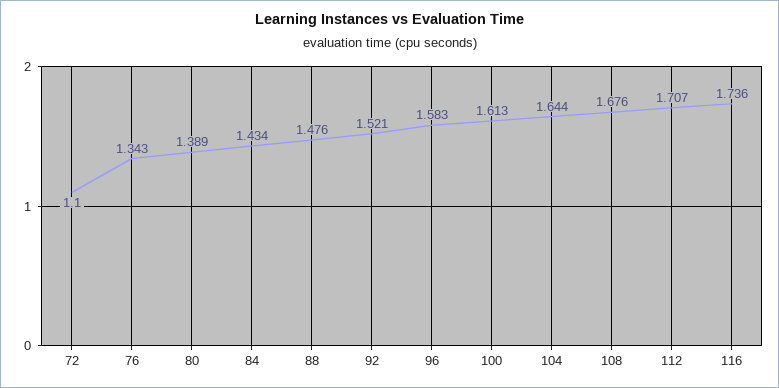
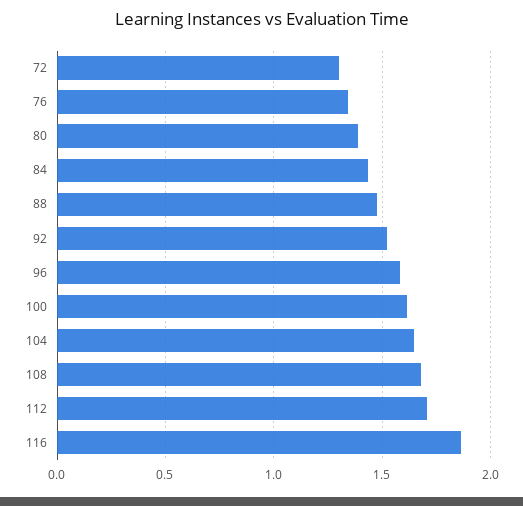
72: 1.1 -> 1.3
116: 1.736 -> 1.85

